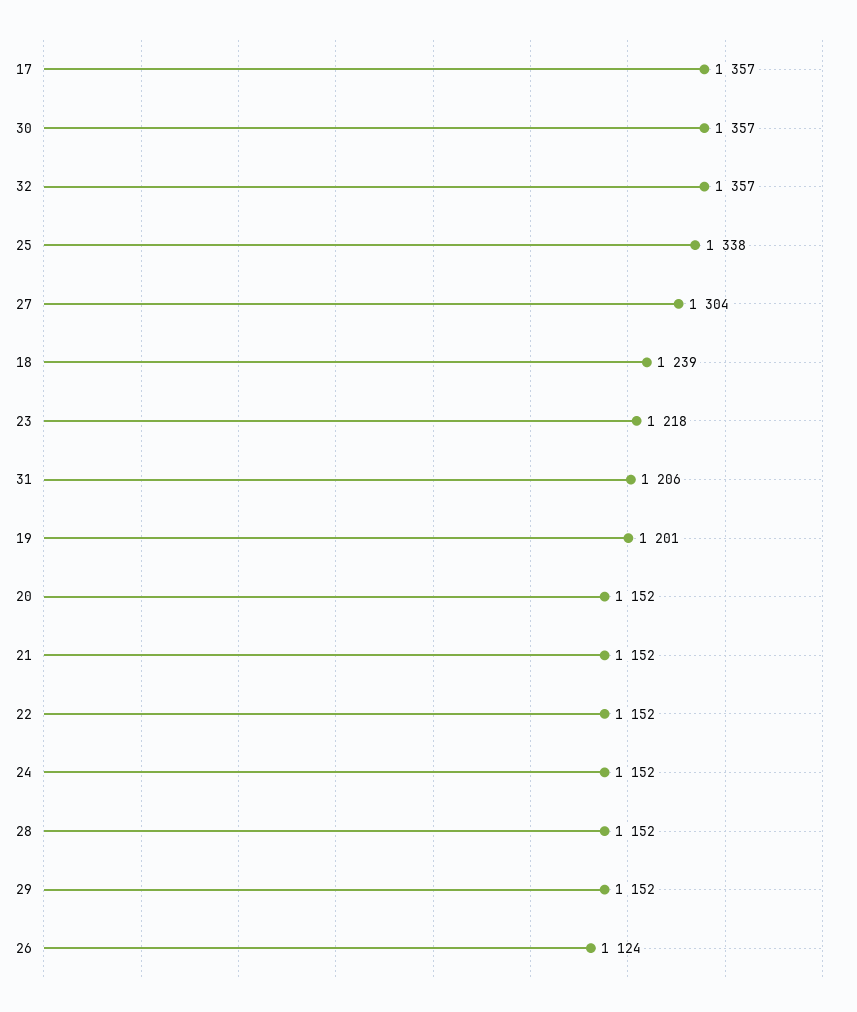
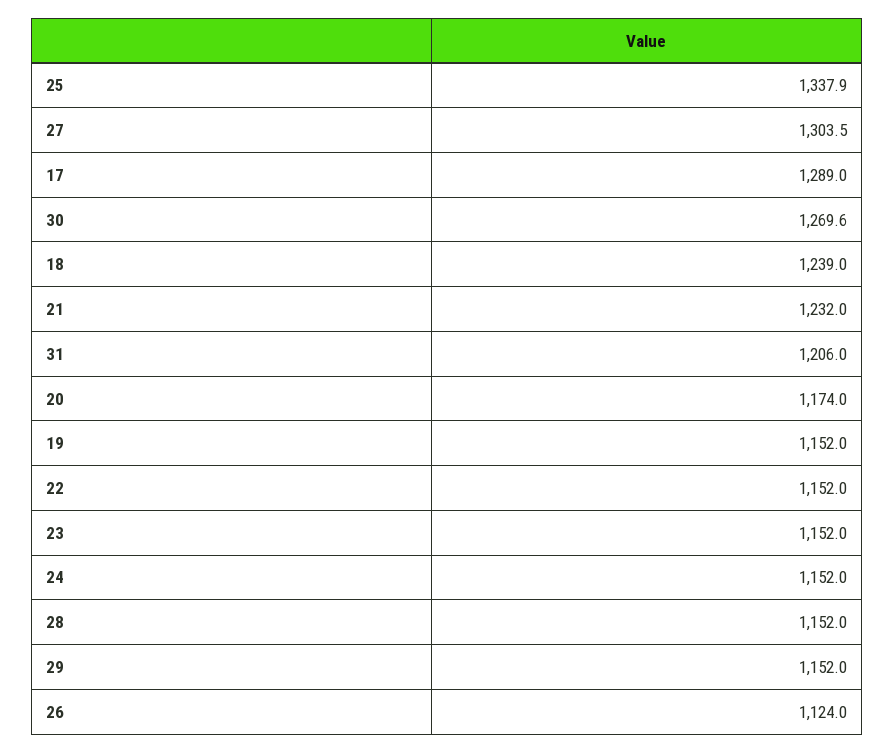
17: 1357 -> 1289
30: 1357 -> 1269.6
32: 1357 -> none
23: 1218 -> 1152
19: 1201 -> 1152
20: 1152 -> 1174
21: 1152 -> 1232

